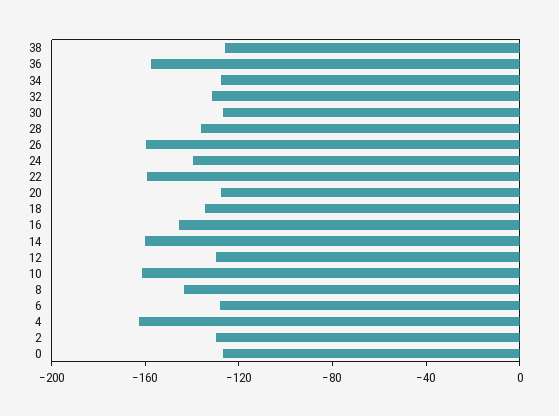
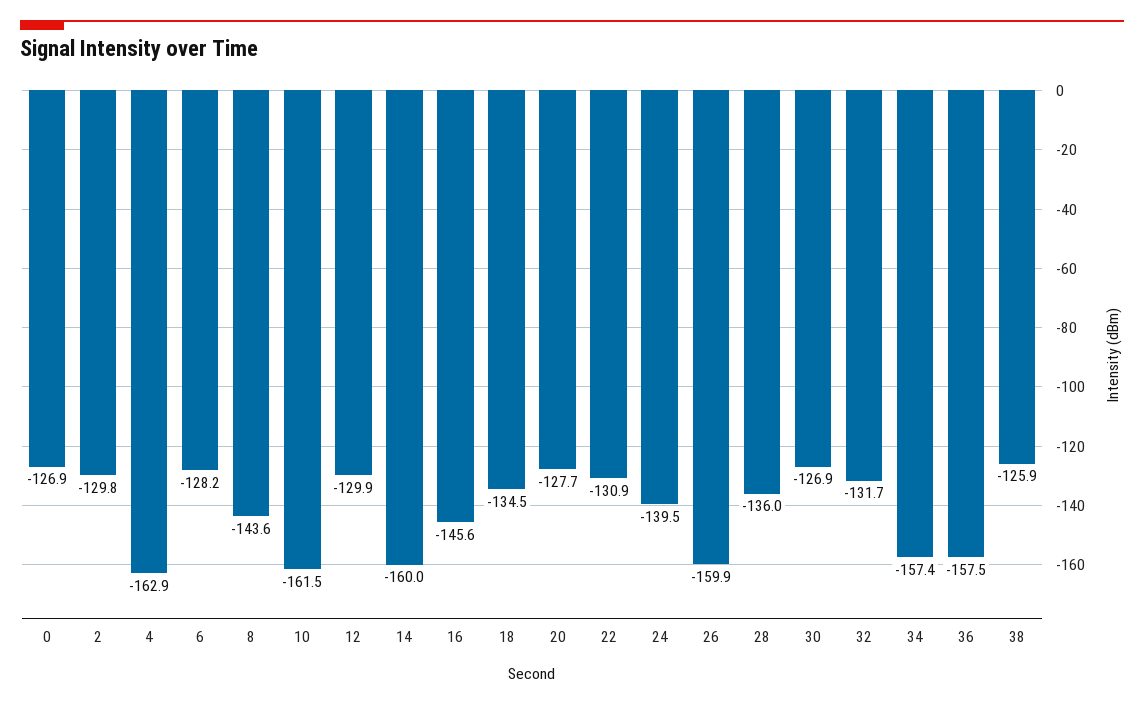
34: -130 -> -157.4
22: -160 -> -130.9

